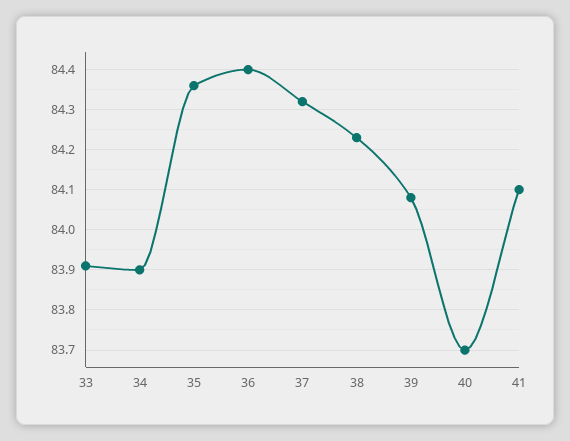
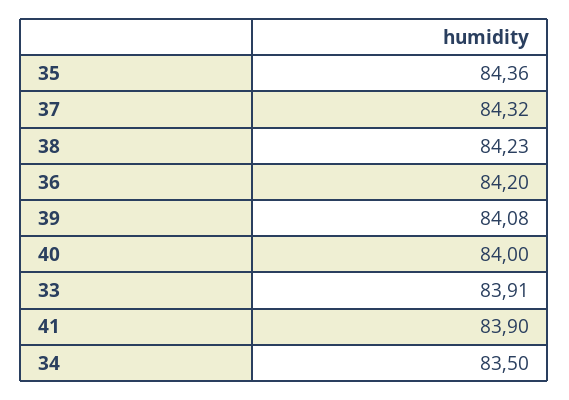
34: 83.9 -> 83.5
36: 84.4 -> 84.2
40: 83.7 -> 84
41: 84.1 -> 83.9

